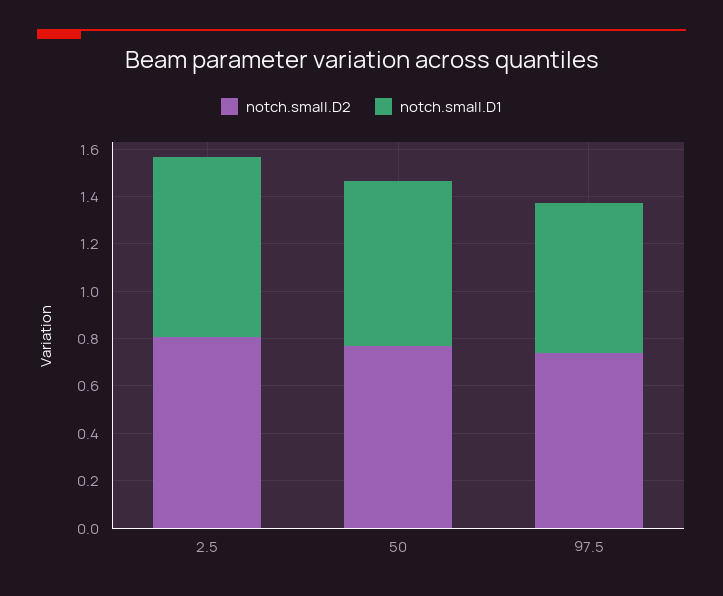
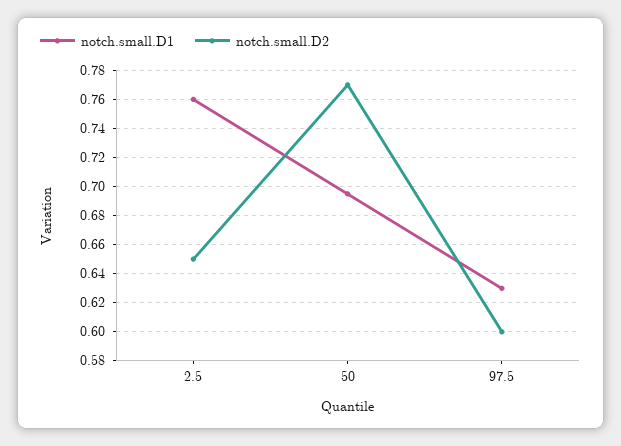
notch.small.D2, 2.5: 0.8 -> 0.65
notch.small.D2, 97.5: 0.75 -> 0.6

